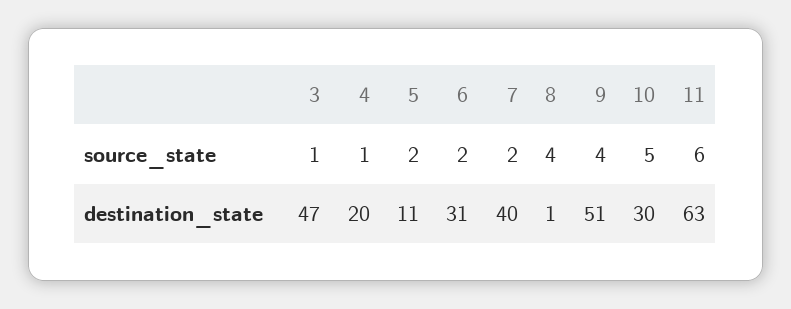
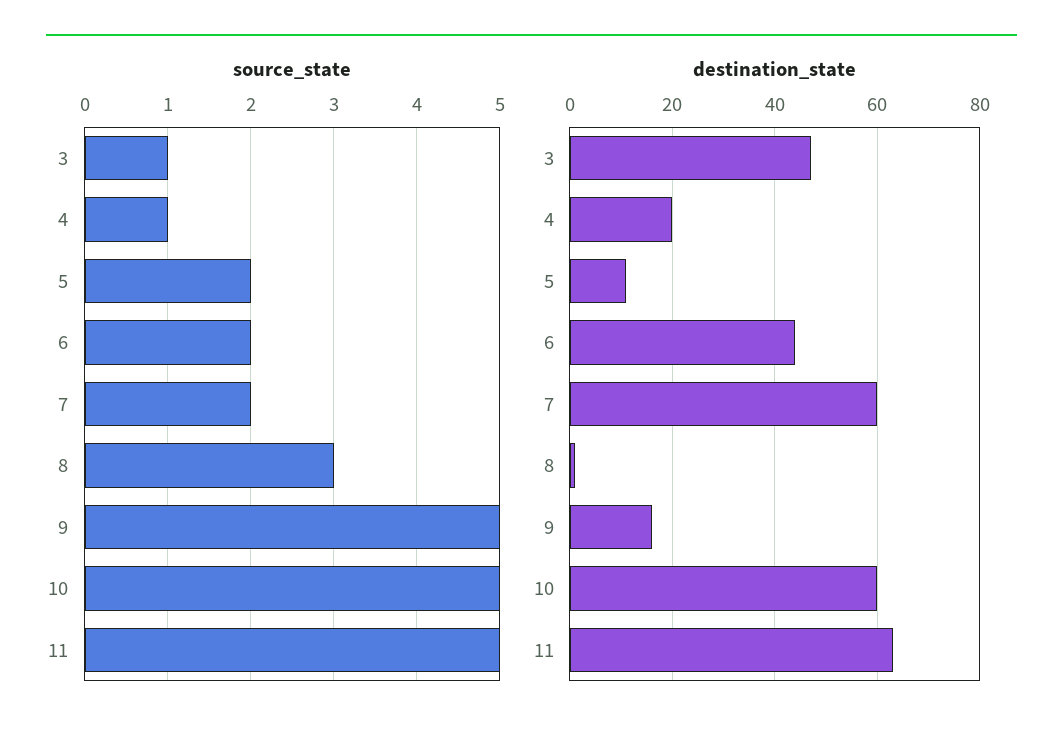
source_state, 8: 4 -> 3
source_state, 9: 4 -> 5
source_state, 11: 6 -> 5
destination_state, 6: 31 -> 45
destination_state, 7: 40 -> 60
destination_state, 9: 51 -> 15
destination_state, 10: 30 -> 60

